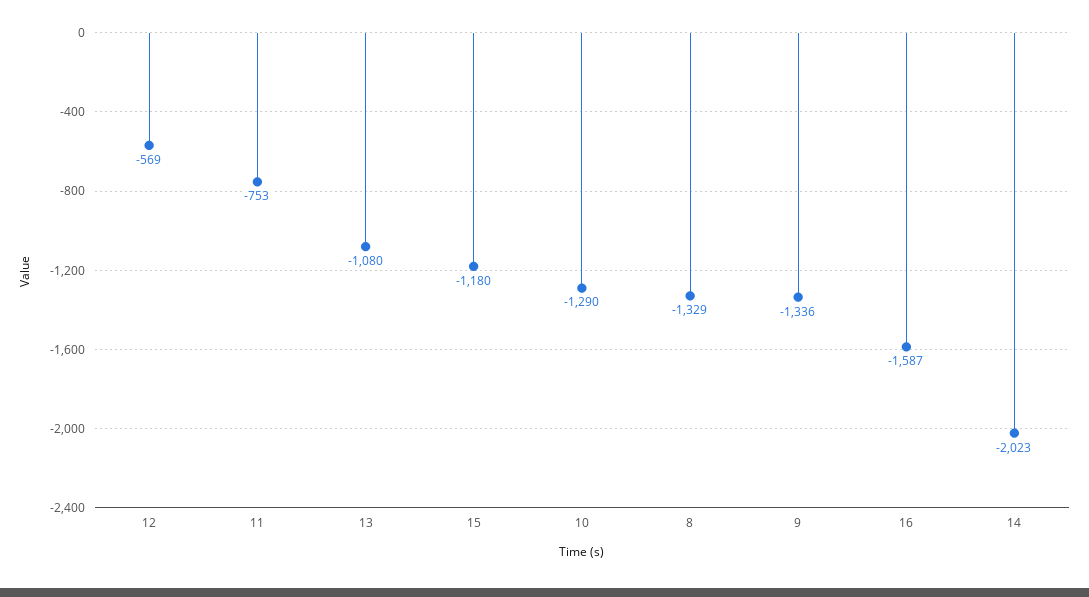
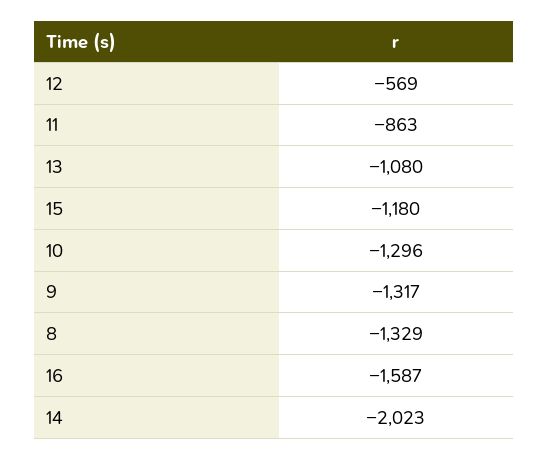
11: -753 -> -863
10: -1290 -> -1296
9: -1336 -> -1317

